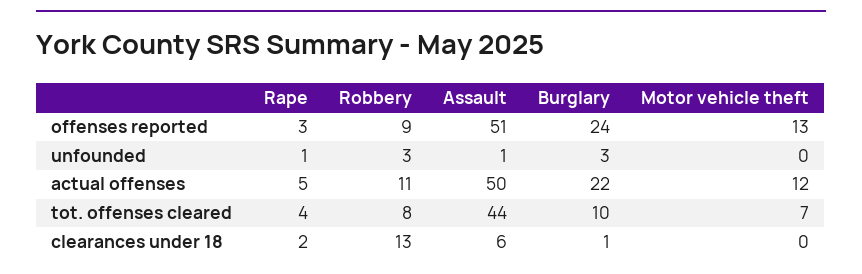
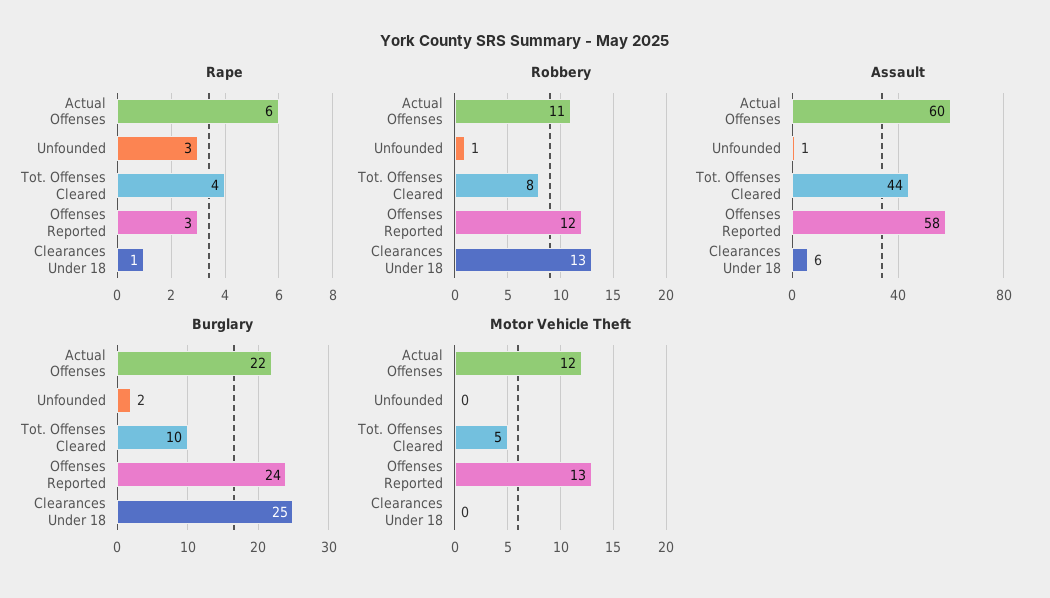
Robbery, offenses reported: 9 -> 12
Assault, offenses reported: 51 -> 58
Rape, unfounded: 1 -> 3
Robbery, unfounded: 3 -> 1
Burglary, unfounded: 3 -> 2
Rape, actual offenses: 5 -> 6
Assault, actual offenses: 50 -> 60
Motor vehicle theft, tot. offenses cleared: 7 -> 5
Rape, clearances under 18: 2 -> 1
Burglary, clearances under 18: 1 -> 25

